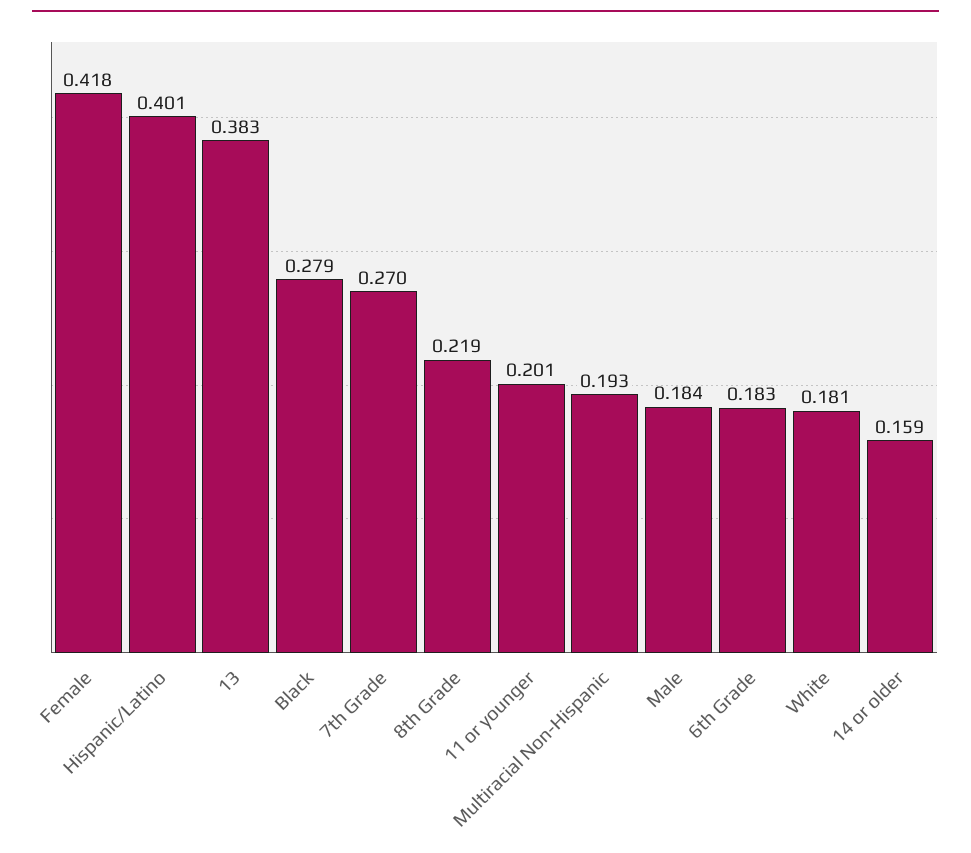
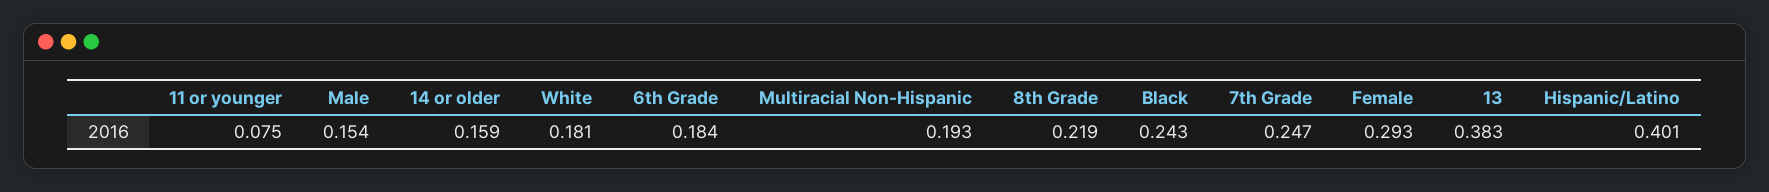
Female: 0.418 -> 0.293
Black: 0.279 -> 0.243
7th Grade: 0.27 -> 0.247
11 or younger: 0.201 -> 0.075
Male: 0.184 -> 0.154
6th Grade: 0.183 -> 0.184

